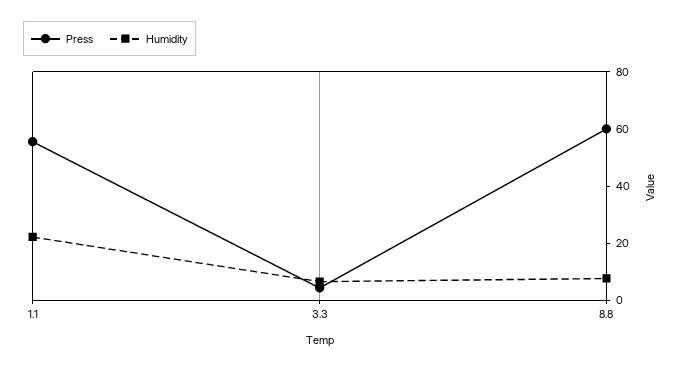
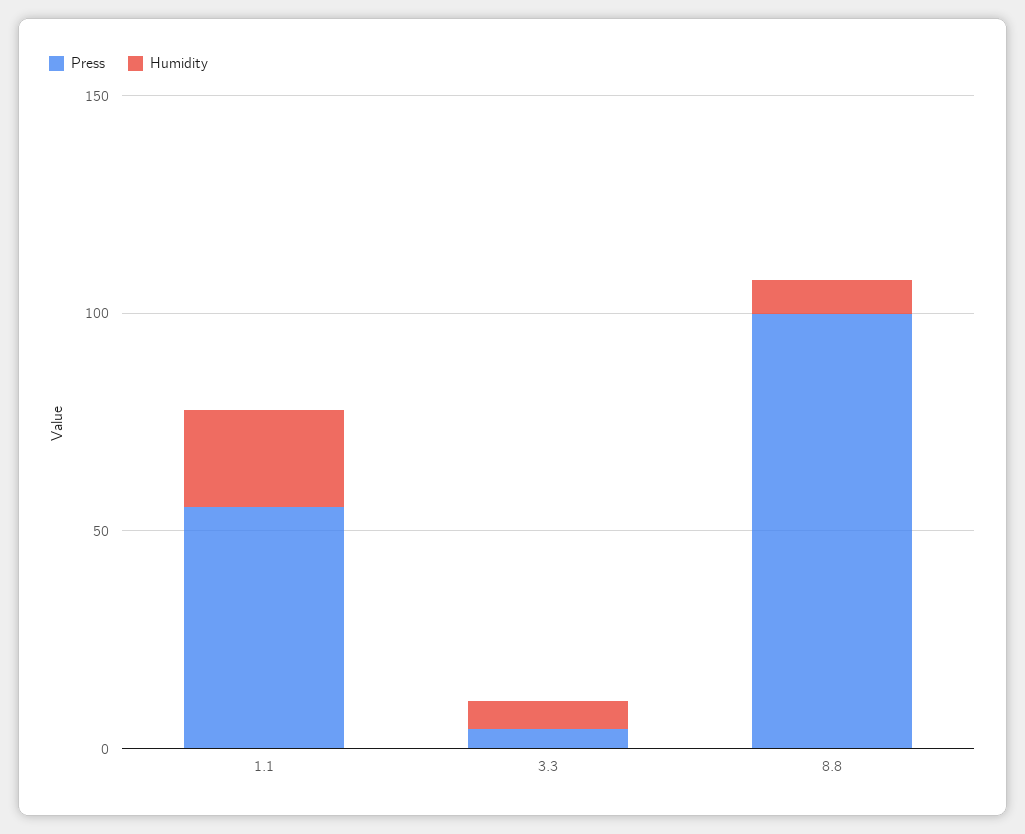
Press, 8.8: 60 -> 100

